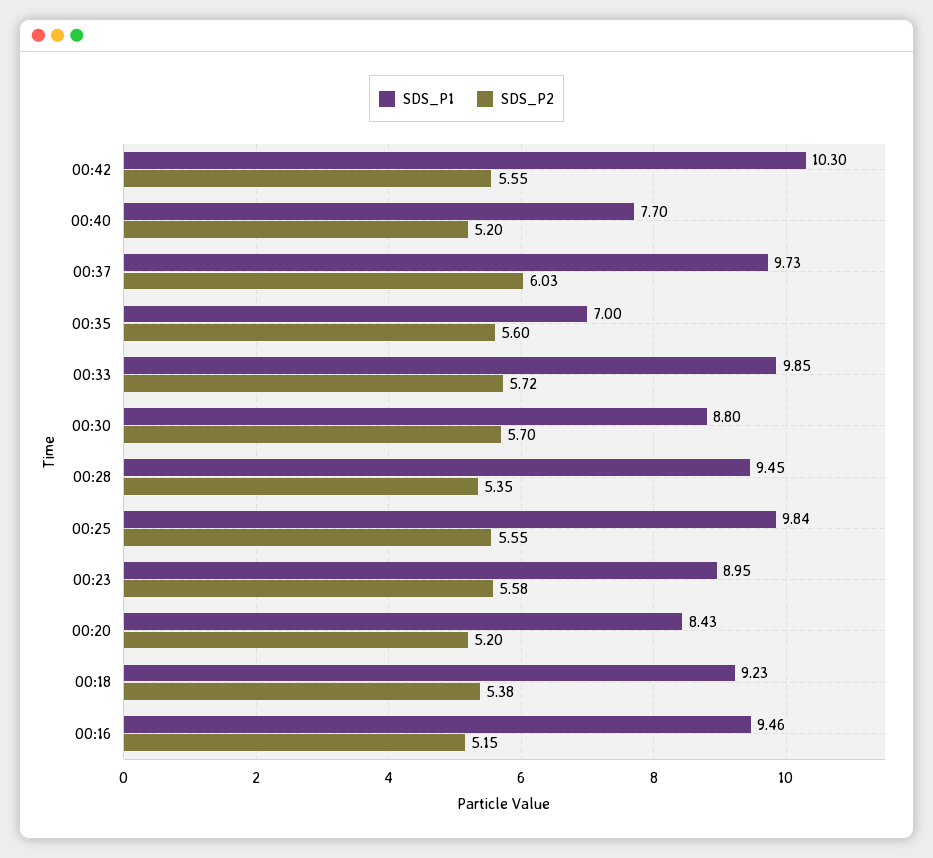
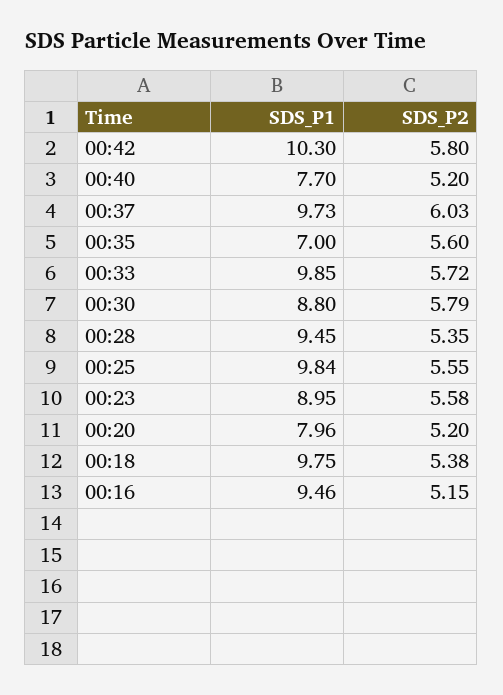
SDS_P2, 00:42: 5.55 -> 5.8
SDS_P2, 00:30: 5.7 -> 5.79
SDS_P1, 00:20: 8.43 -> 7.96
SDS_P1, 00:18: 9.23 -> 9.75

